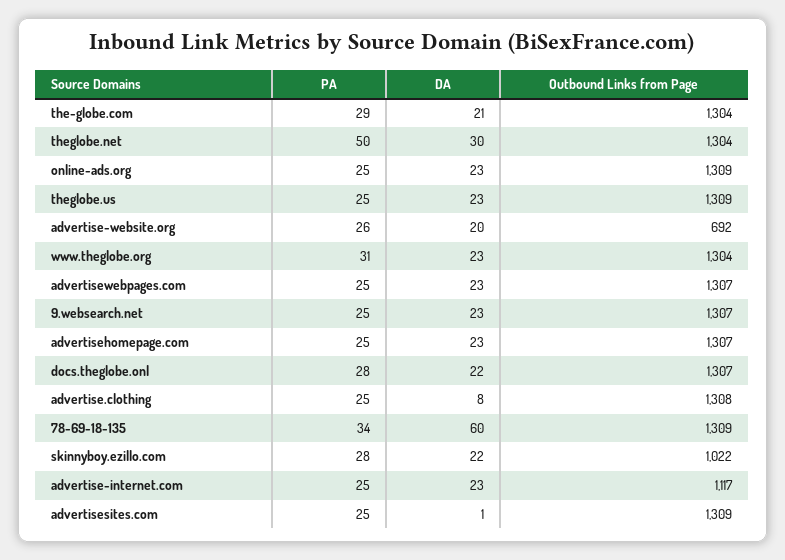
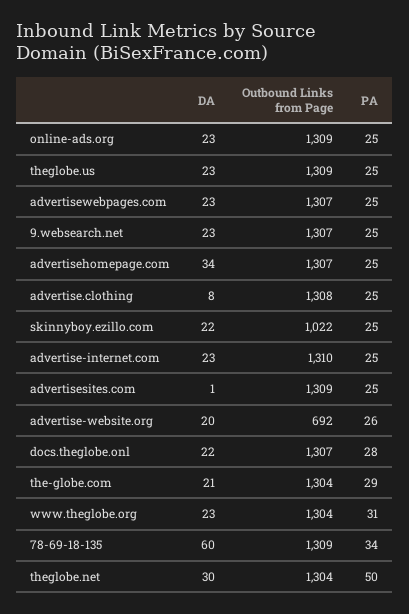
DA, advertisehomepage.com: 23 -> 34
PA, skinnyboy.ezillo.com: 28 -> 25
Outbound Links from Page, advertise-internet.com: 1117 -> 1310

